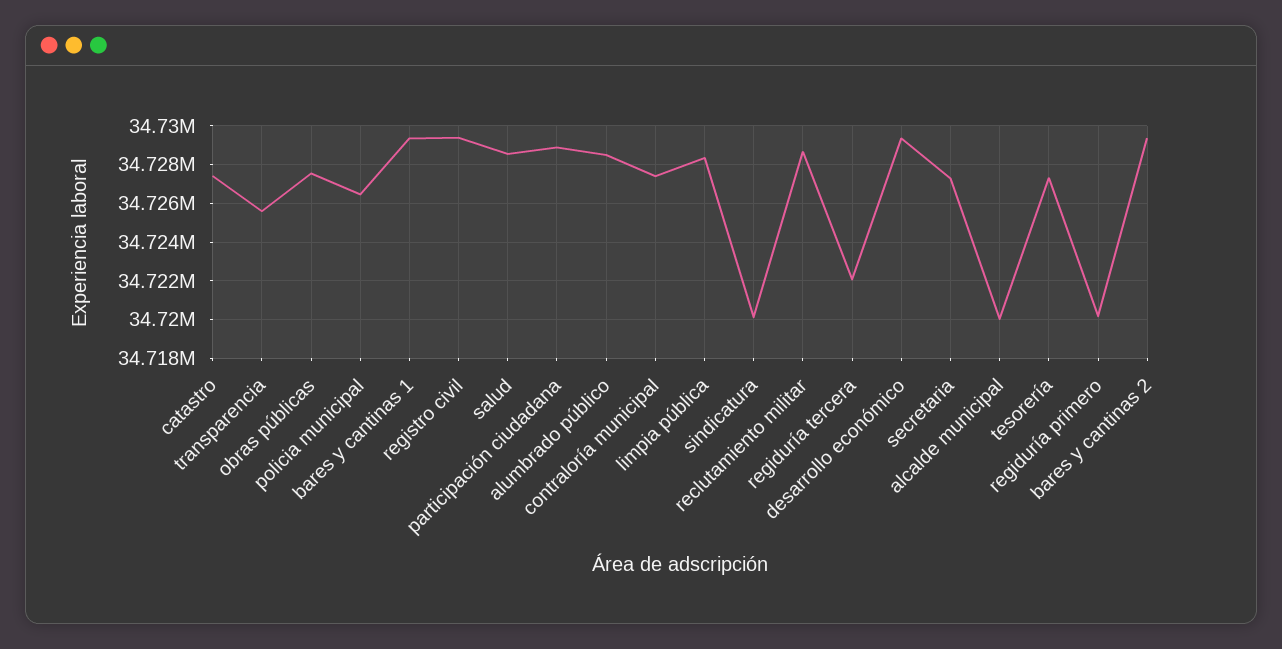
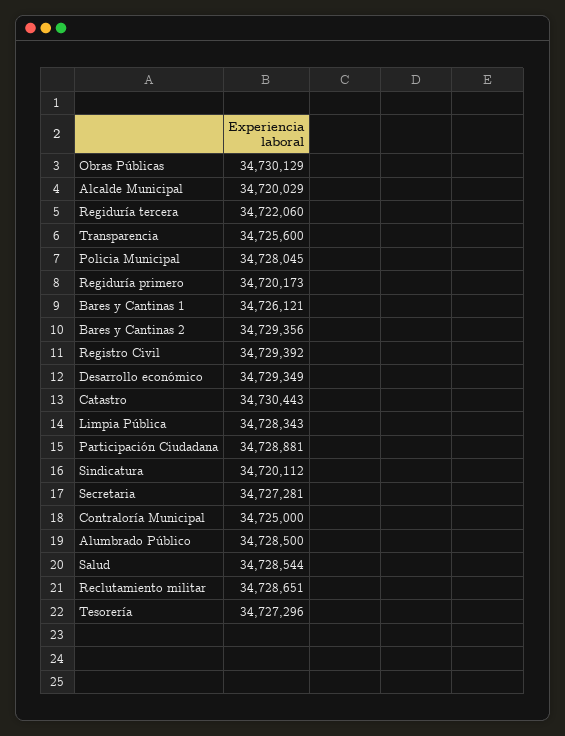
catastro: 34727500 -> 34730443
obras públicas: 34727500 -> 34730129
policia municipal: 34726500 -> 34728045
bares y cantinas 1: 34729500 -> 34726121
contraloría municipal: 34727500 -> 34725000

